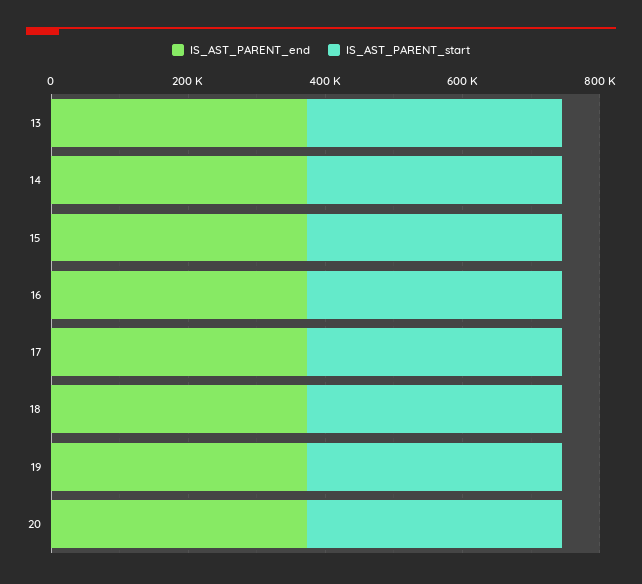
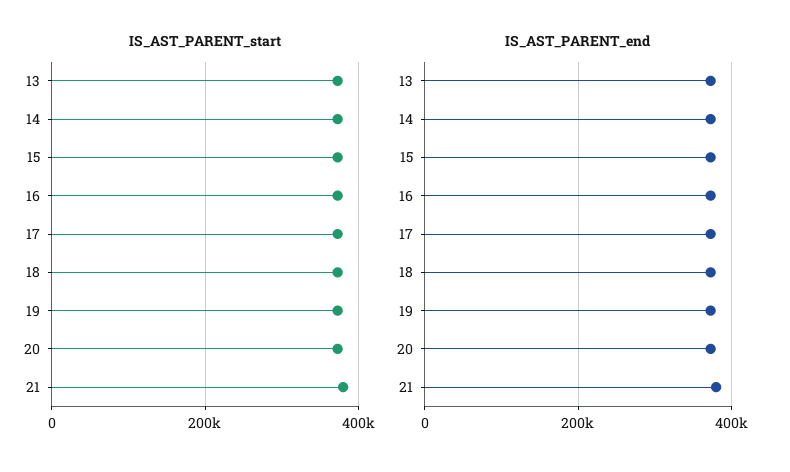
IS_AST_PARENT_start, 21: none -> 380000
IS_AST_PARENT_end, 21: none -> 380000

